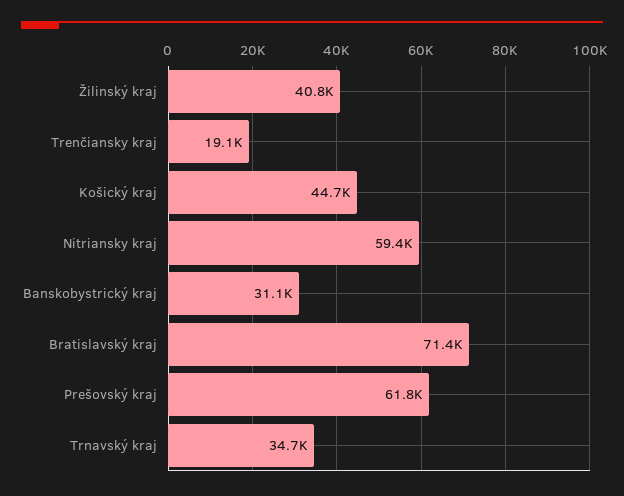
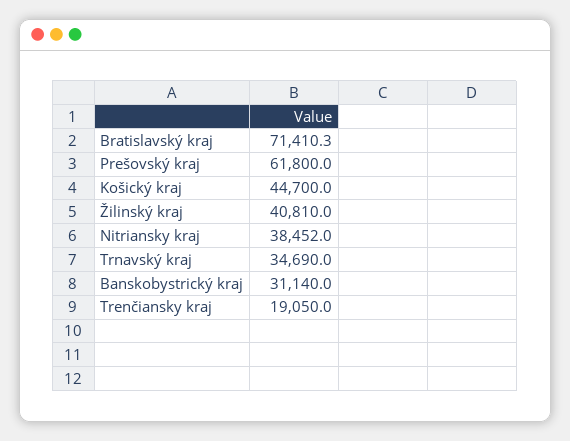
Nitriansky kraj: 59400 -> 38452

